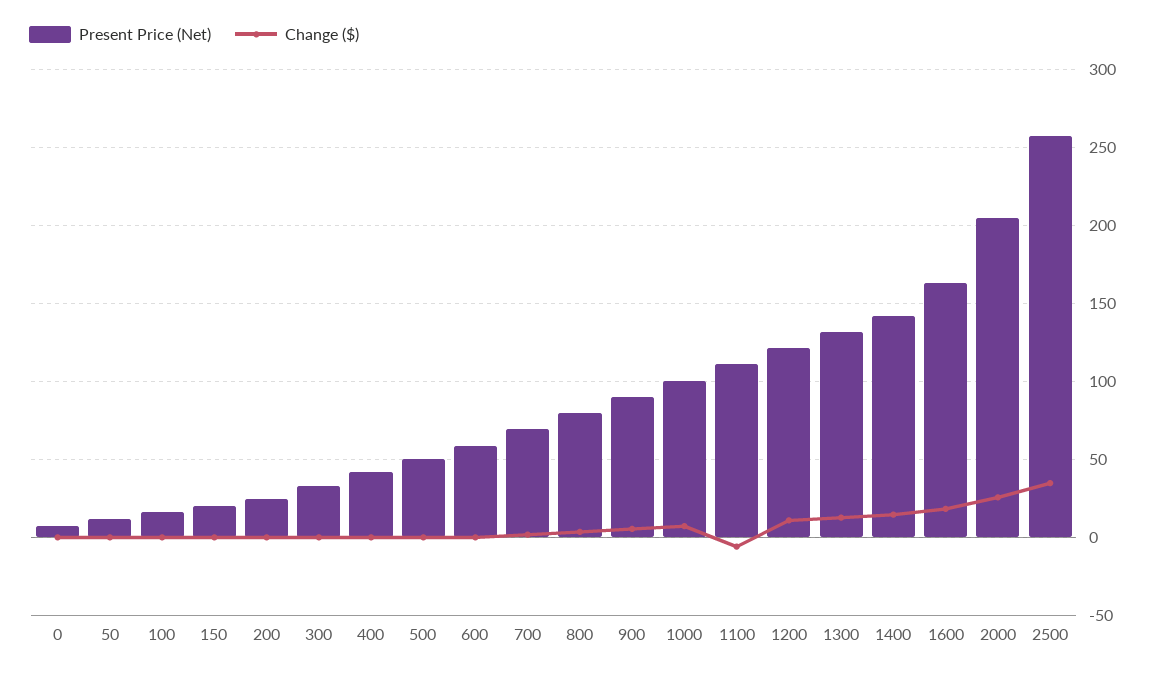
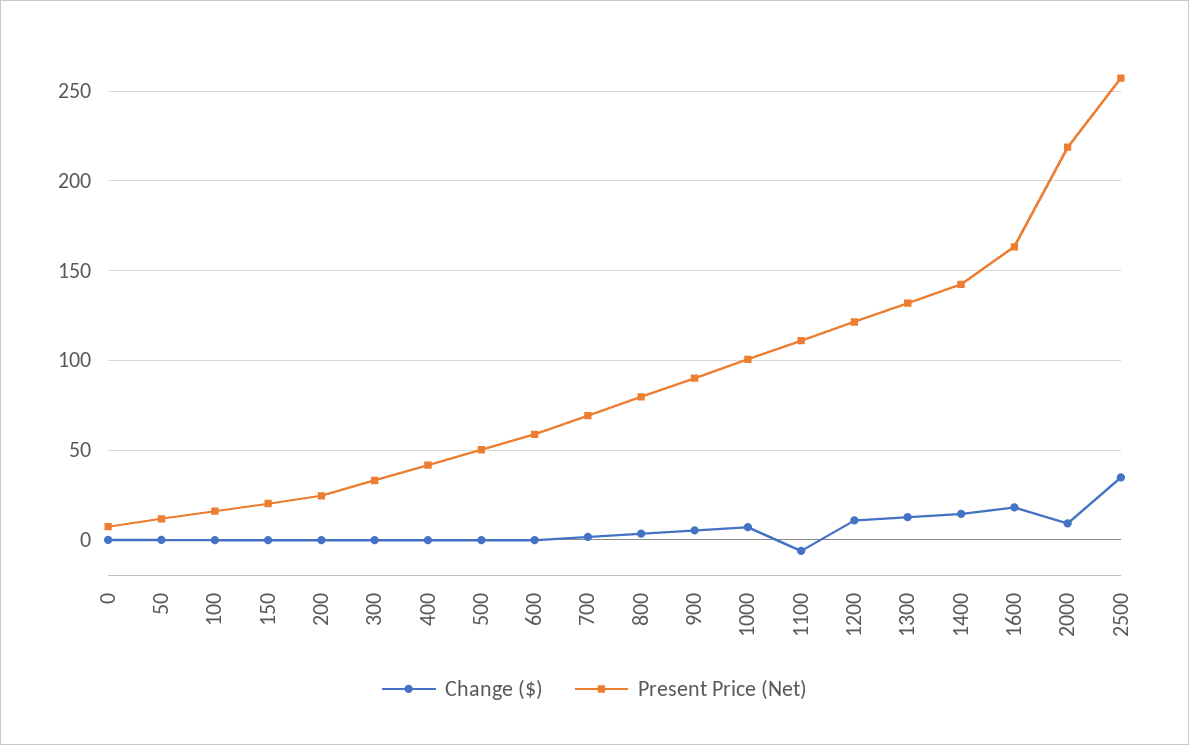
Present Price (Net), 2000: 205 -> 220
Change ($), 2000: 25 -> 10

